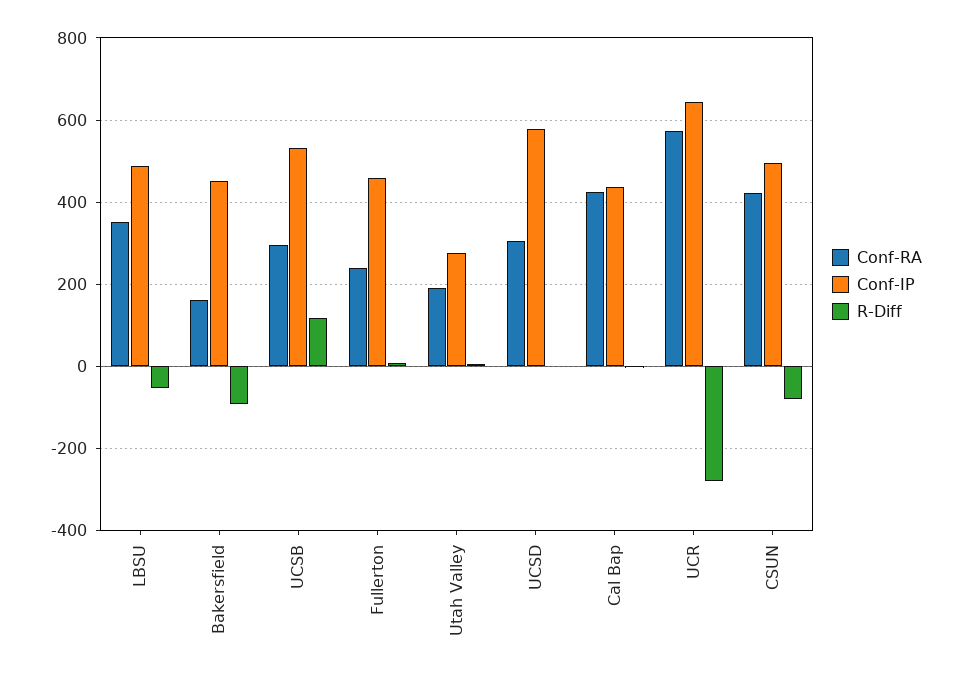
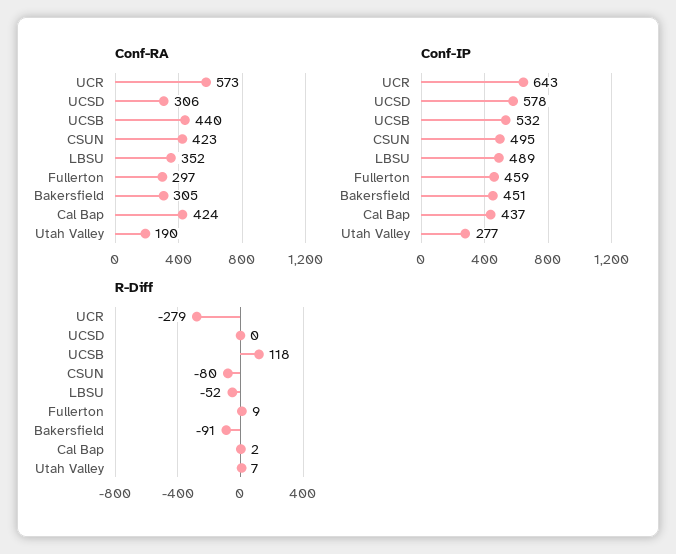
Conf-RA, Bakersfield: 160 -> 305
Conf-RA, UCSB: 300 -> 440
Conf-RA, Fullerton: 240 -> 297

